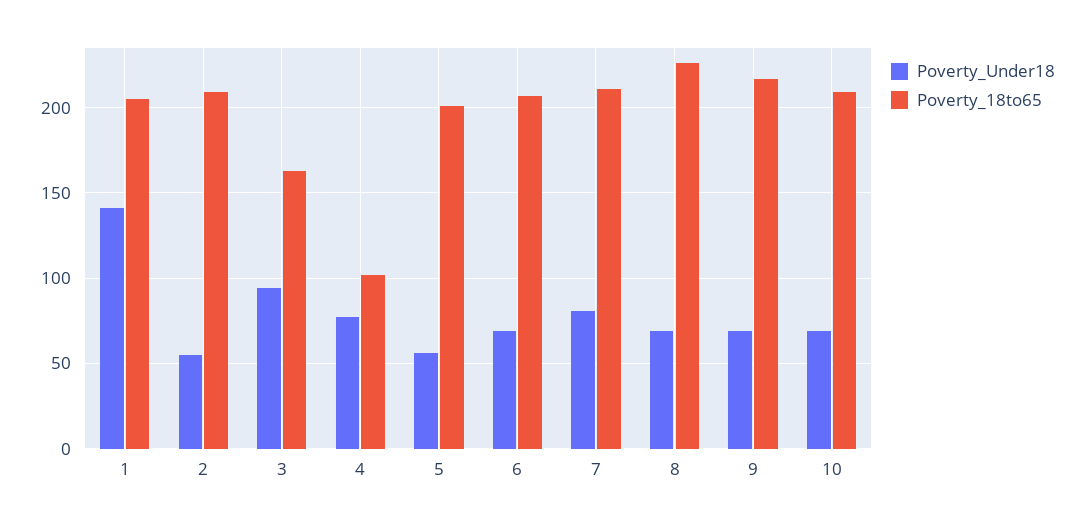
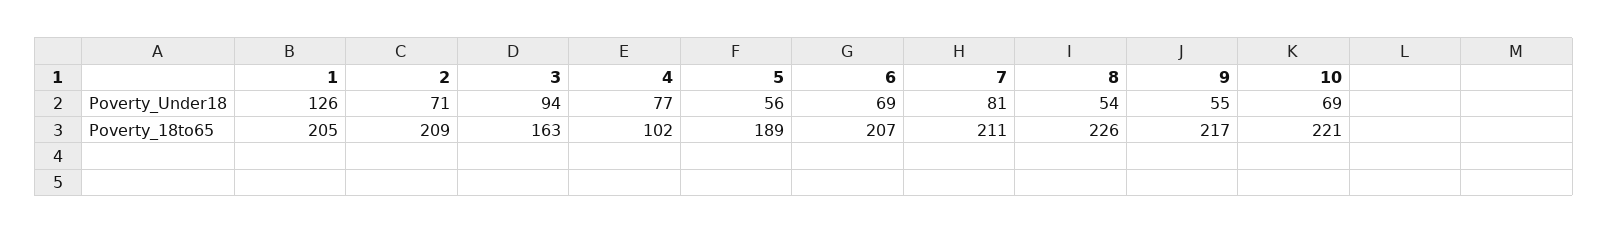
Poverty_Under18, 1: 140 -> 126
Poverty_Under18, 2: 55 -> 71
Poverty_18to65, 5: 200 -> 189
Poverty_Under18, 8: 70 -> 54
Poverty_Under18, 9: 70 -> 55
Poverty_18to65, 10: 210 -> 221

